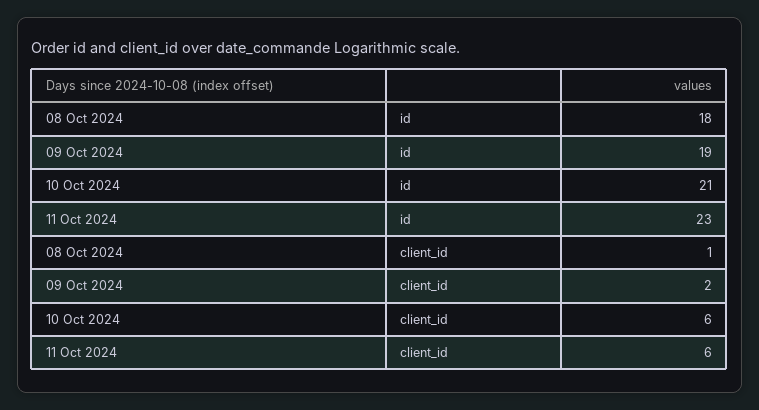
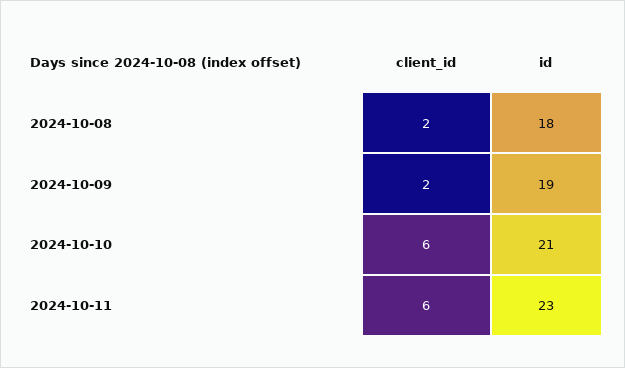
08 Oct 2024, client_id: 1 -> 2

